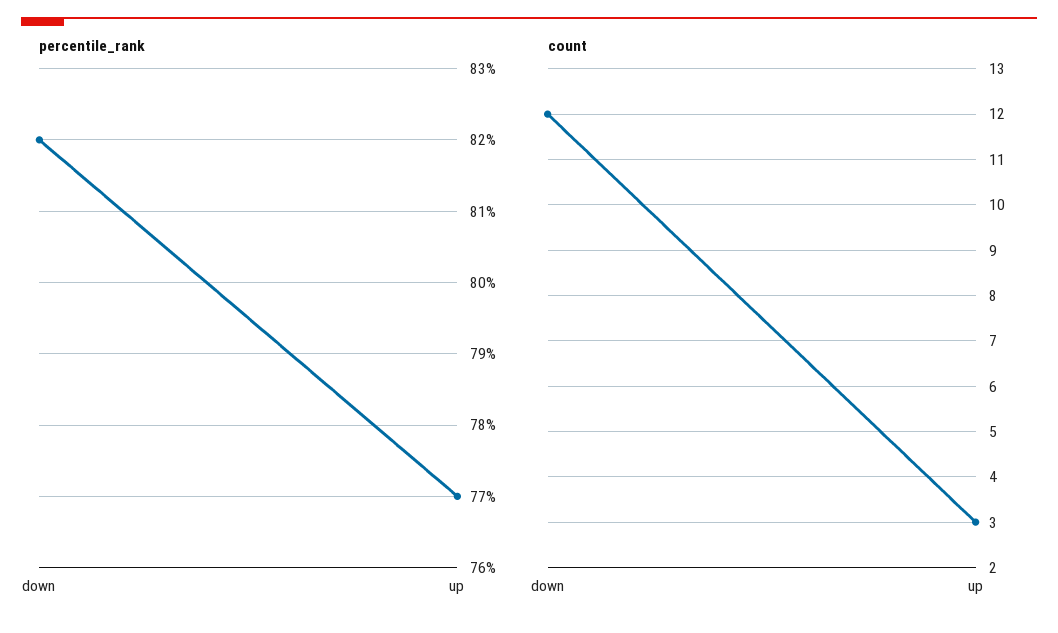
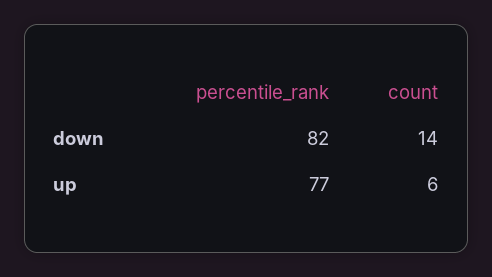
count, down: 12 -> 14
count, up: 3 -> 6

